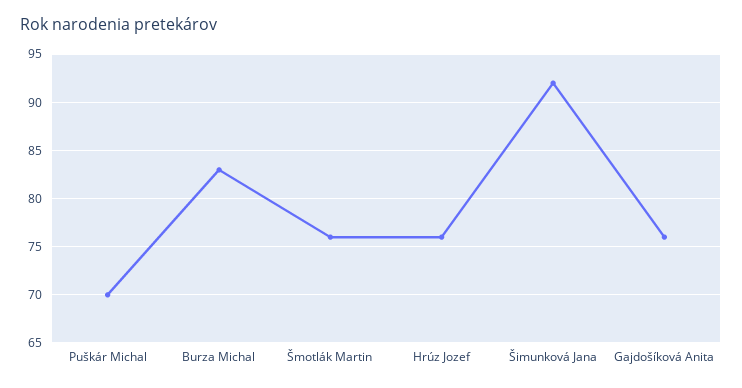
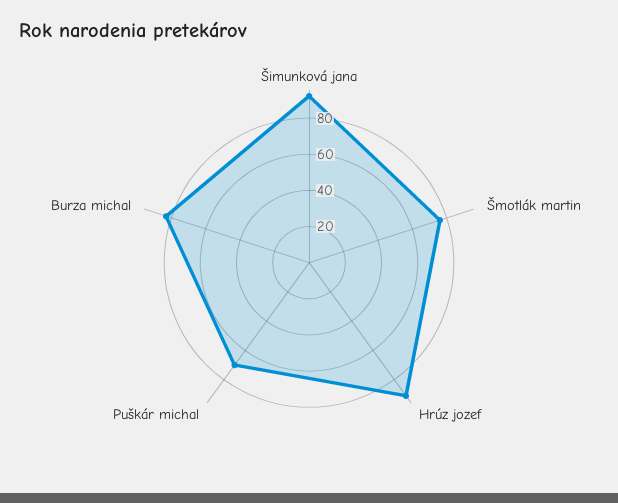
Hrúz Jozef: 76 -> 90
Gajdošíková Anita: 76 -> none

